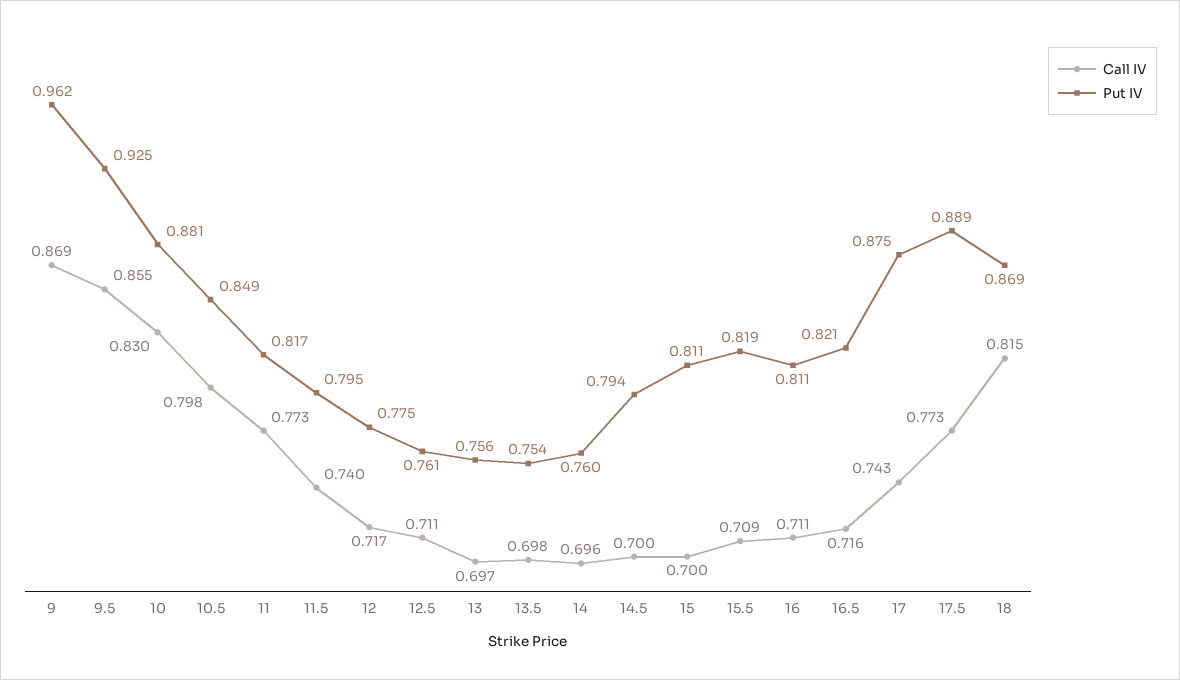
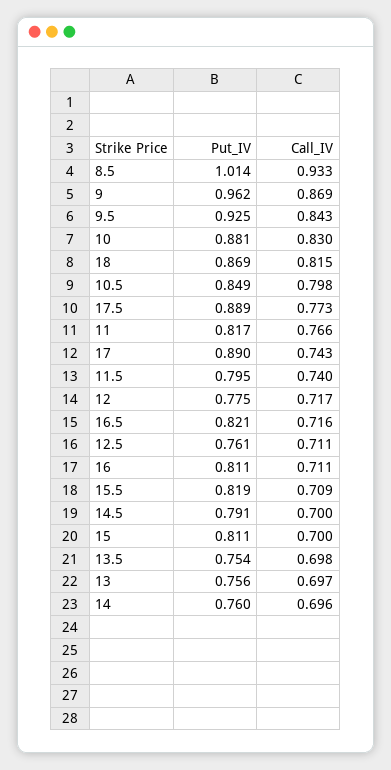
Call IV, 9.5: 0.855 -> 0.843
Call IV, 11: 0.773 -> 0.766
Put IV, 14.5: 0.794 -> 0.791
Put IV, 17: 0.875 -> 0.89
Put IV, 8.5: none -> 1.014
Call IV, 8.5: none -> 0.933

